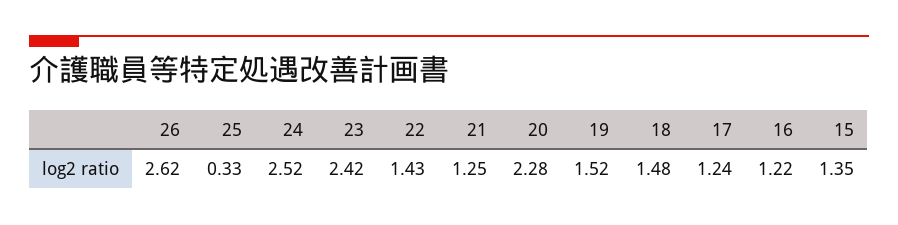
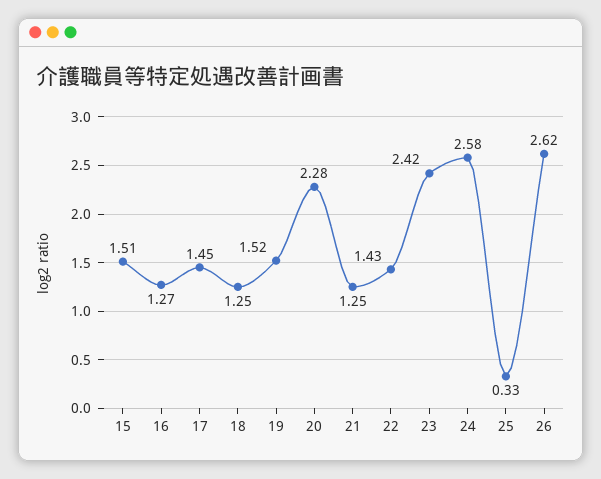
24: 2.52 -> 2.58
18: 1.48 -> 1.25
17: 1.24 -> 1.45
16: 1.22 -> 1.27
15: 1.35 -> 1.51

